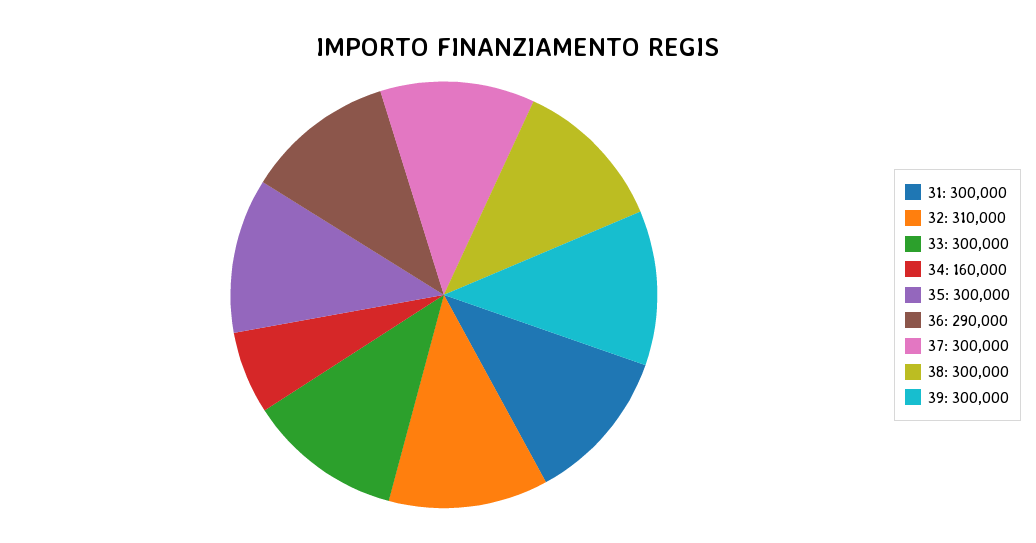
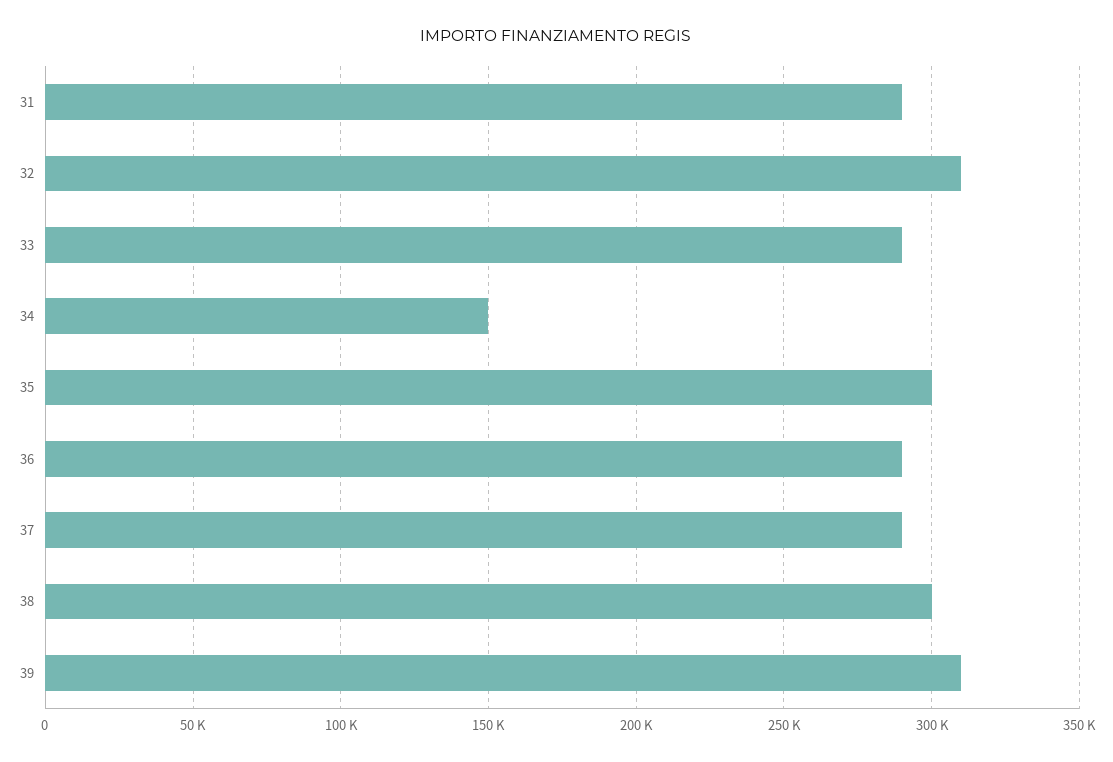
31: 300000 -> 290000
33: 300000 -> 290000
34: 160000 -> 150000
37: 300000 -> 290000
39: 300000 -> 310000

